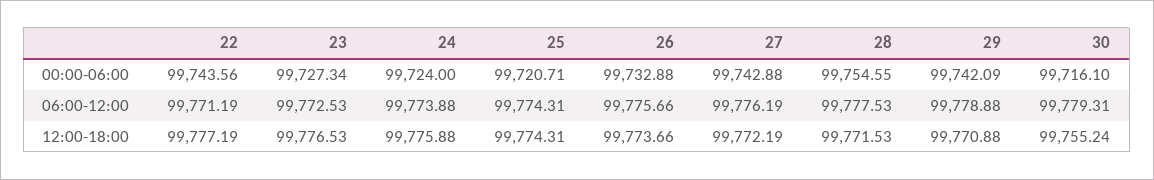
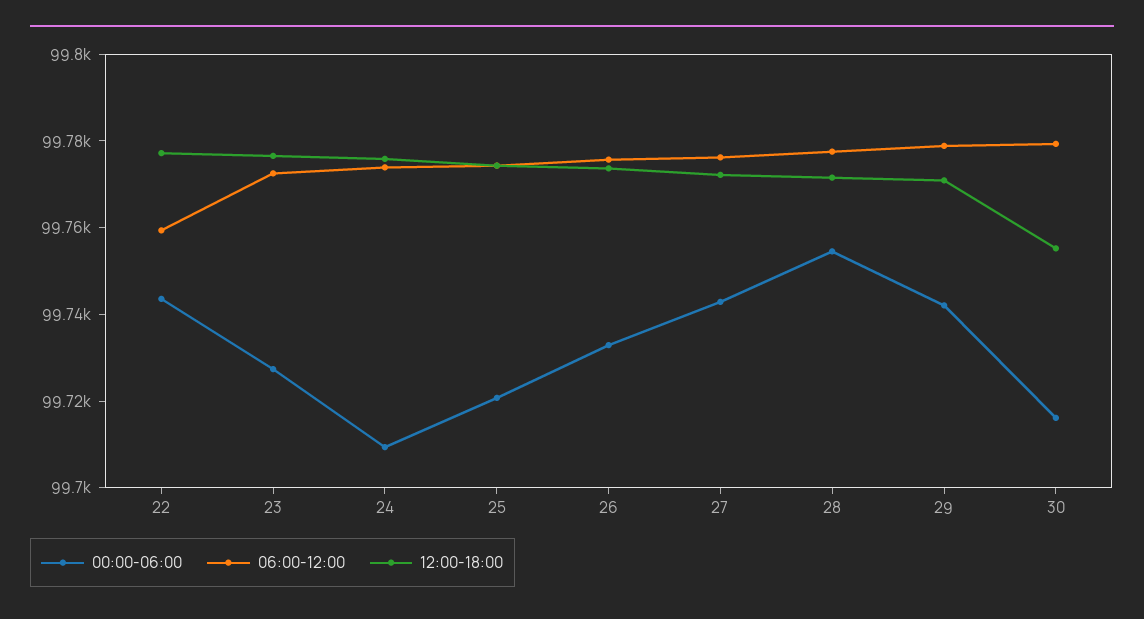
00:00-06:00, 24: 99724 -> 99710
06:00-12:00, 22: 99771.19 -> 99760

